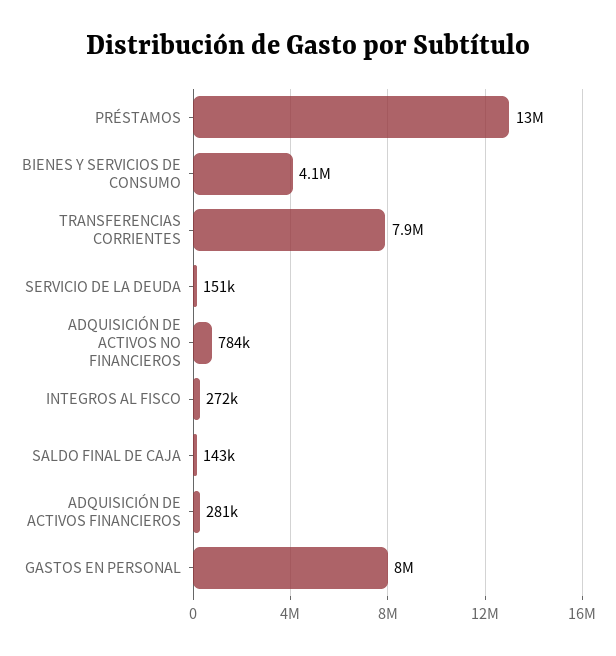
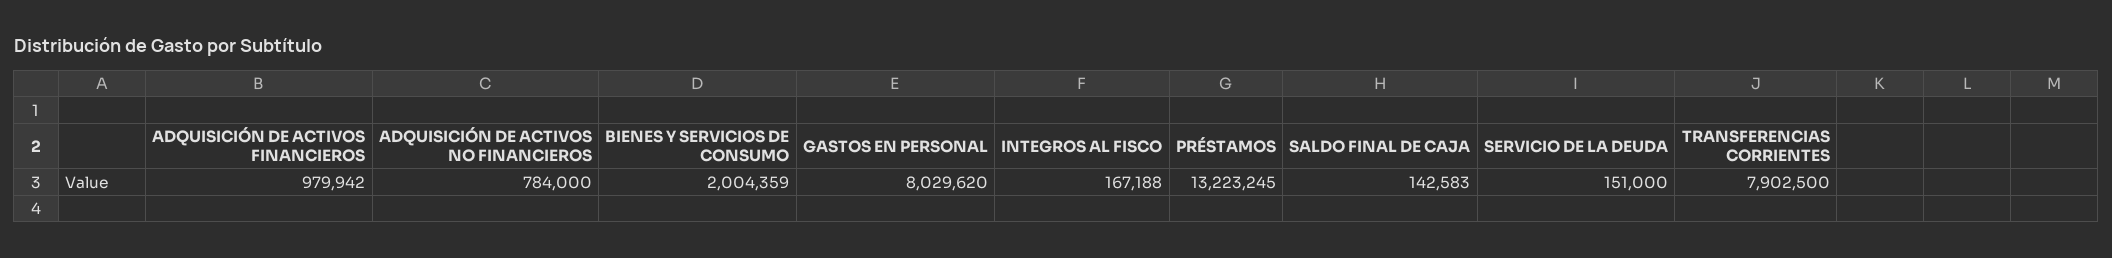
BIENES Y SERVICIOS DE CONSUMO: 4100000 -> 2004359
INTEGROS AL FISCO: 272000 -> 167188
ADQUISICIÓN DE ACTIVOS FINANCIEROS: 281000 -> 979942

